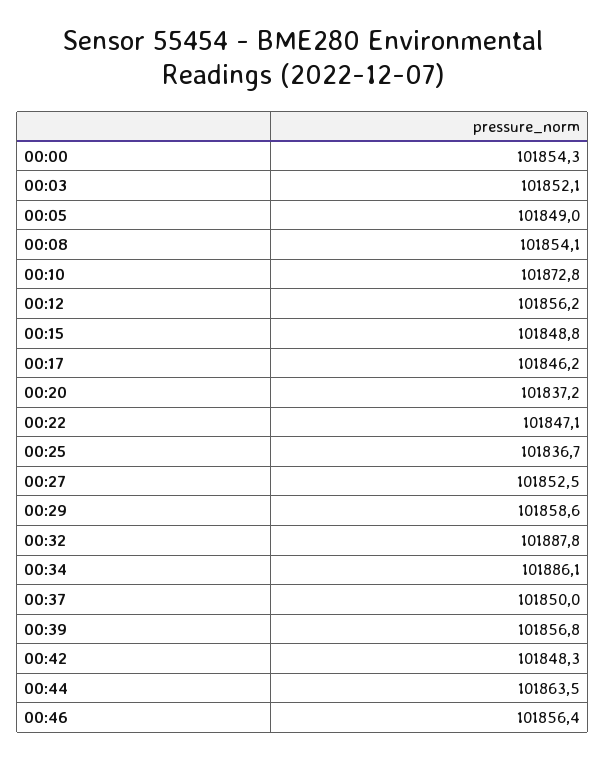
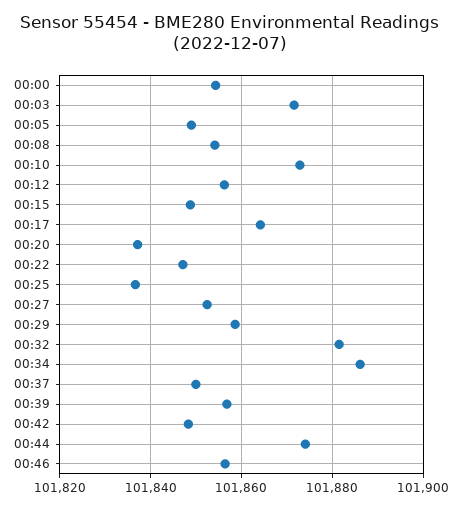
00:03: 101852.1 -> 101872
00:17: 101846.2 -> 101864
00:32: 101887.8 -> 101882
00:44: 101863.5 -> 101874

